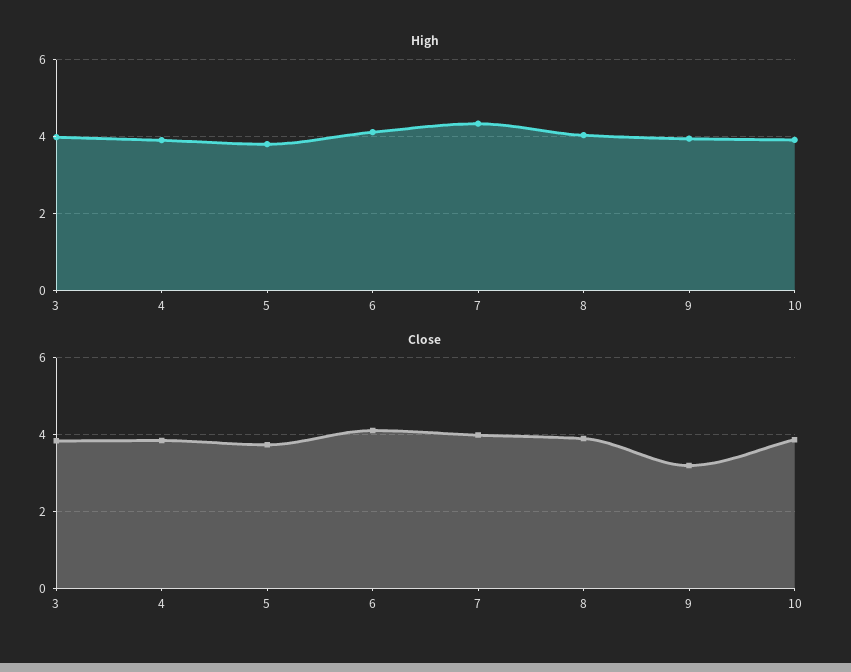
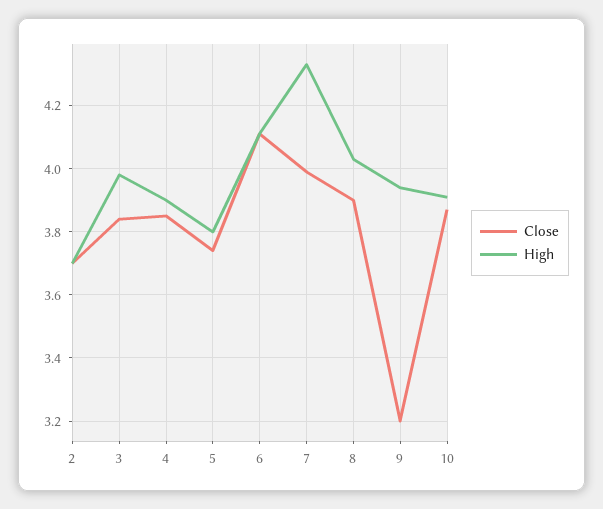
Close, 2: none -> 3.7
High, 2: none -> 3.7

